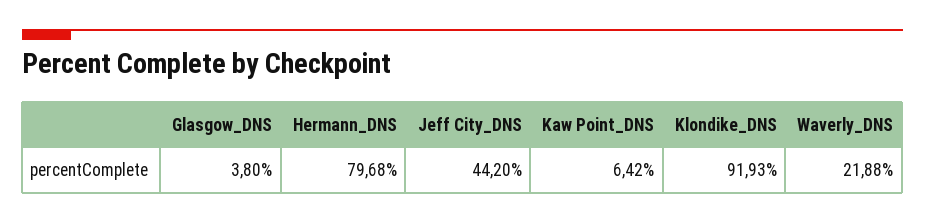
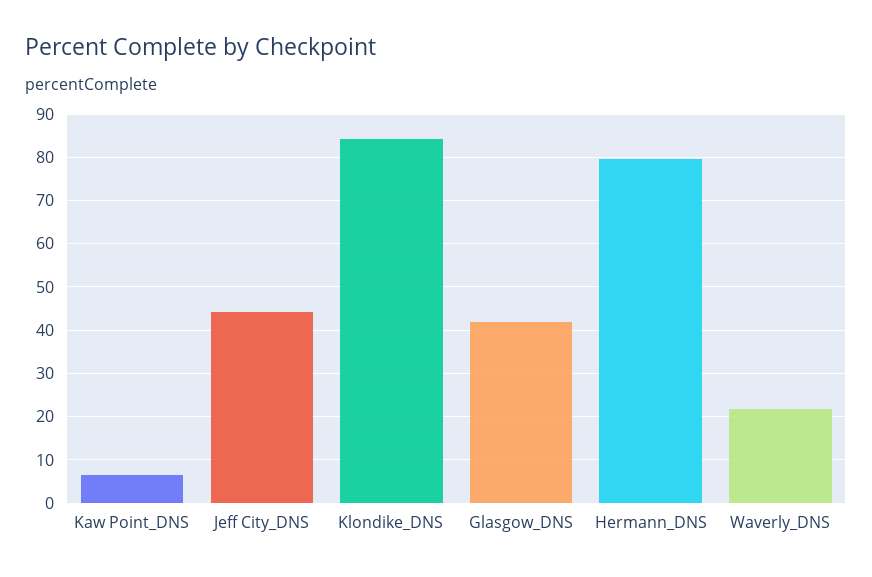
Glasgow_DNS: 3.8 -> 42
Klondike_DNS: 91.93 -> 84

